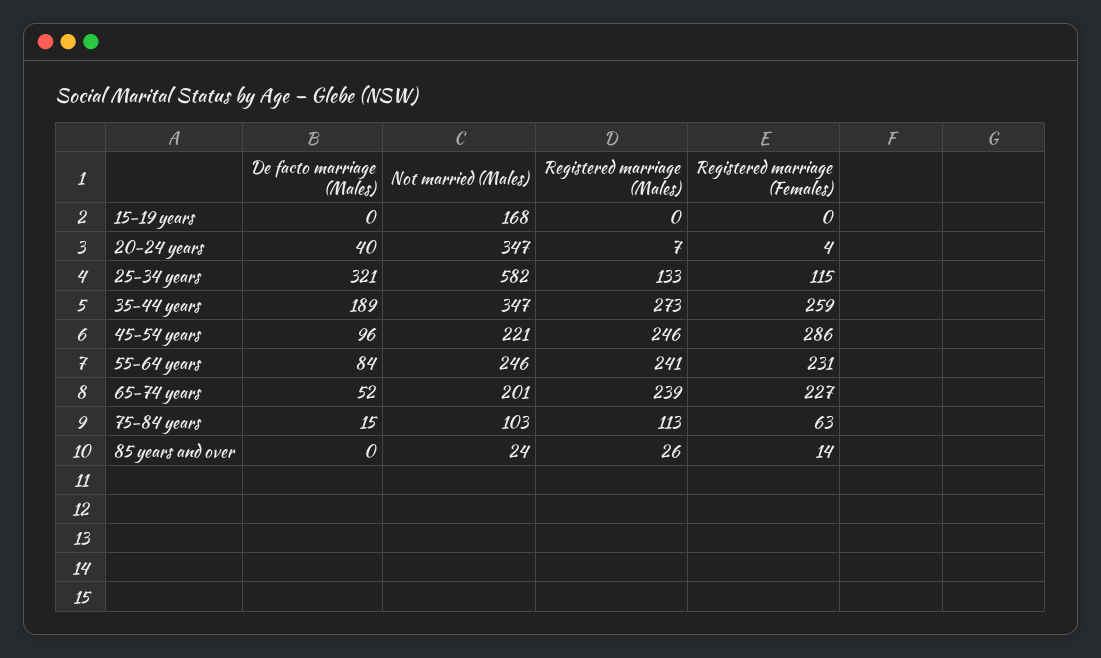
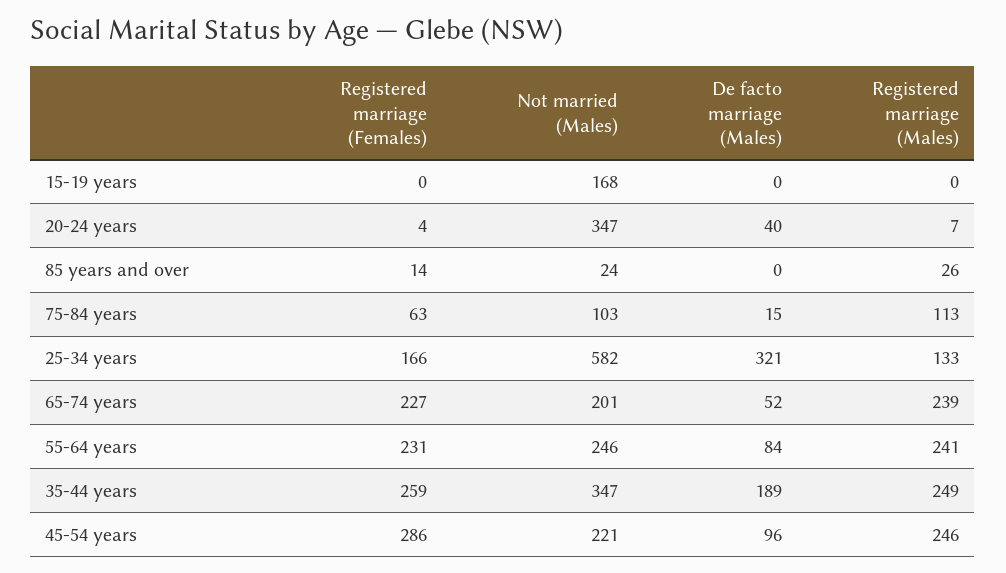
Registered marriage (Females), 25-34 years: 115 -> 166
Registered marriage (Males), 35-44 years: 273 -> 249

